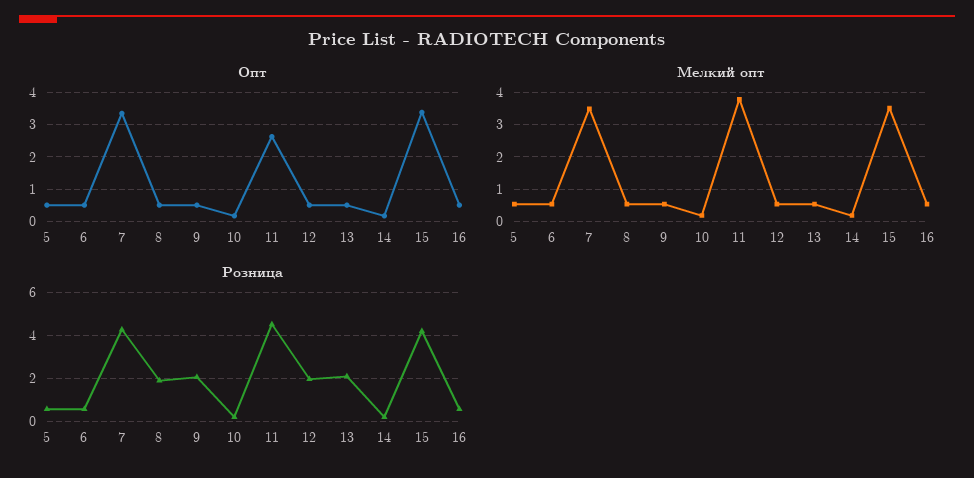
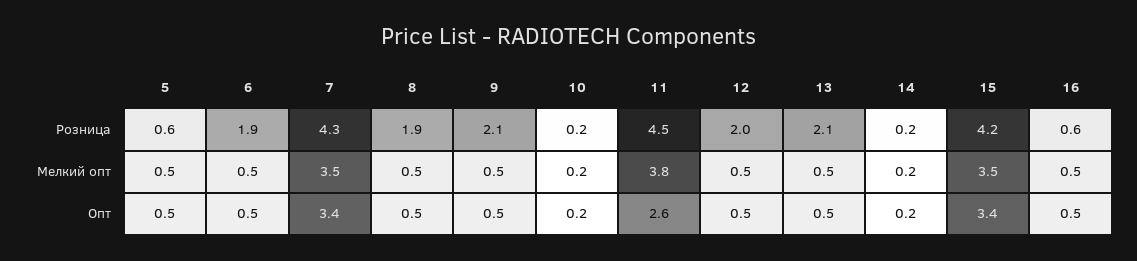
Розница, 6: 0.5 -> 1.9

